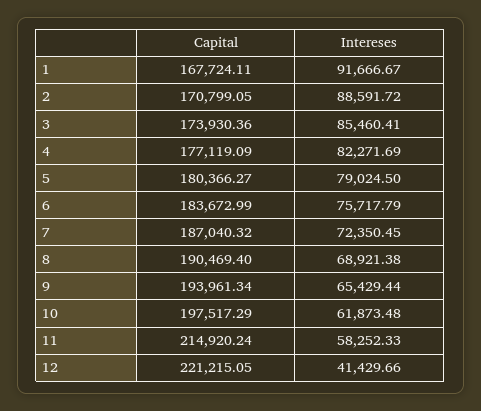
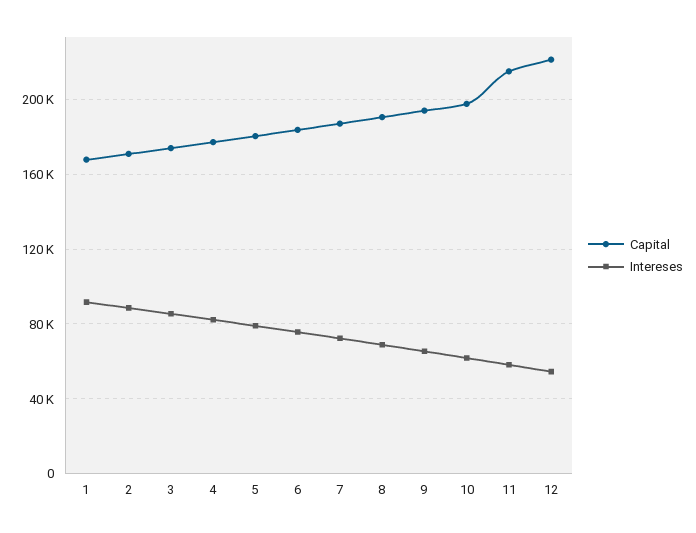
Intereses, 12: 41429.66 -> 55000

